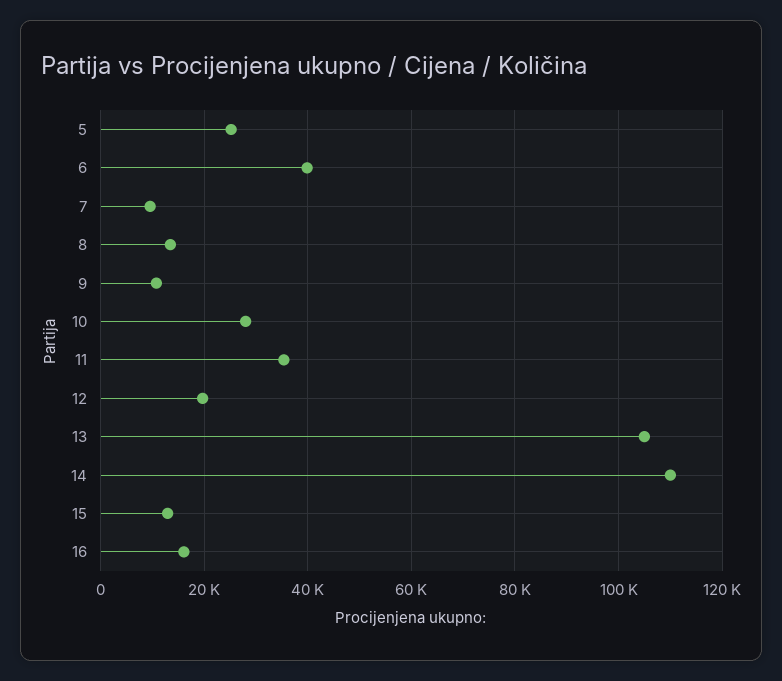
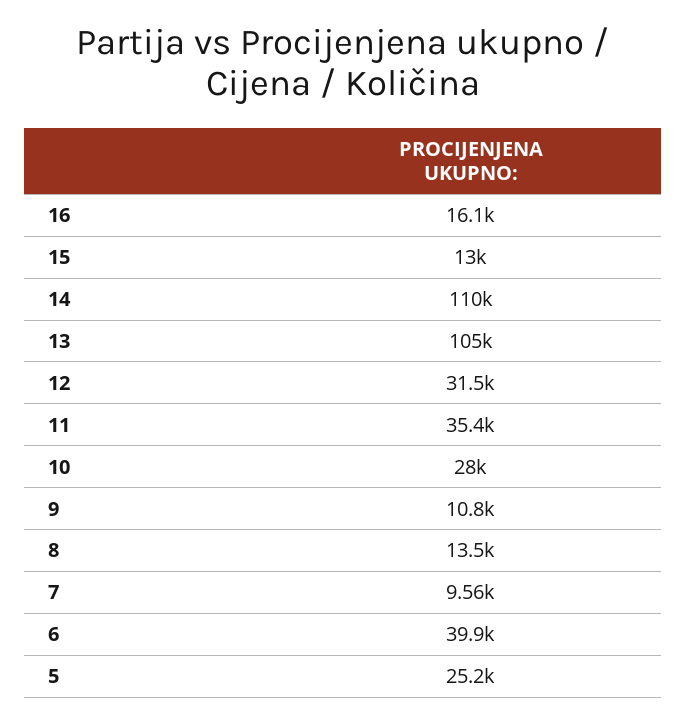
12: 20000 -> 31500

